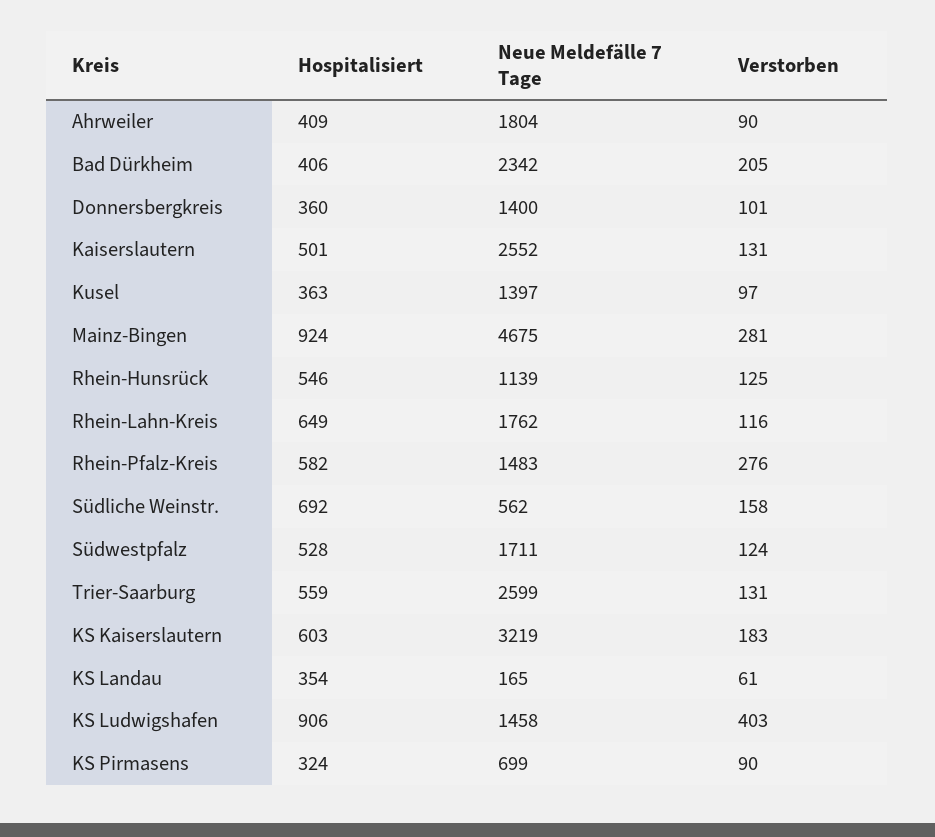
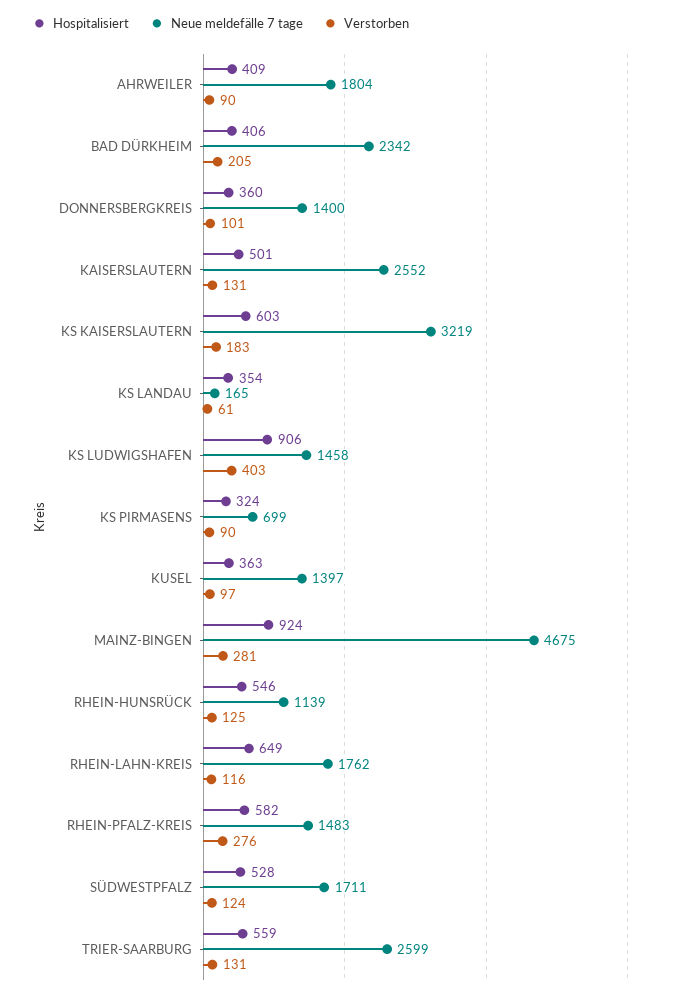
Hospitalisiert, Südliche Weinstr.: 692 -> none
Neue Meldefälle 7 Tage, Südliche Weinstr.: 562 -> none
Verstorben, Südliche Weinstr.: 158 -> none

